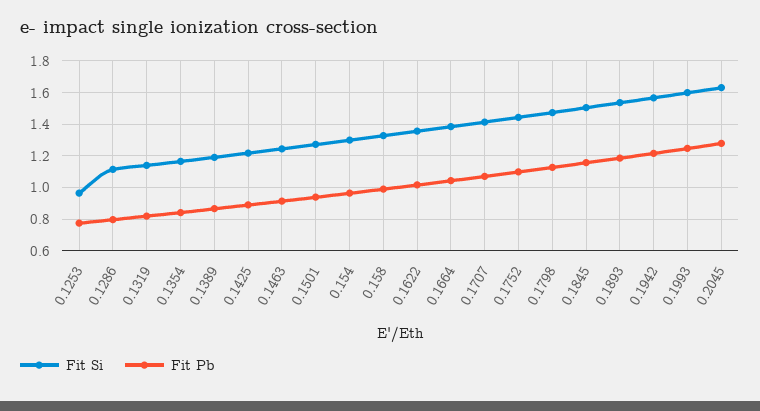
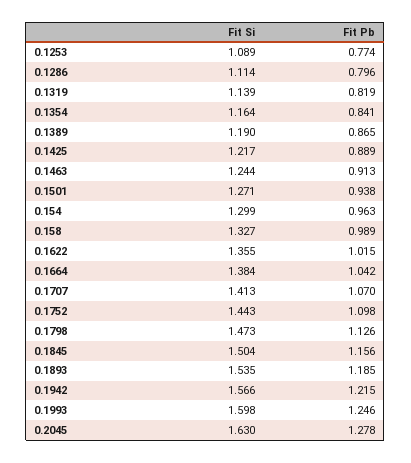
Fit Si, 0.1253: 0.95 -> 1.089

